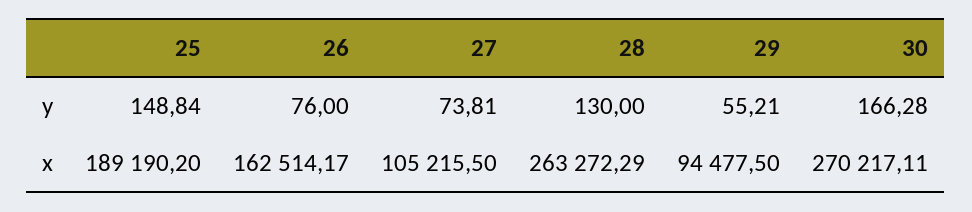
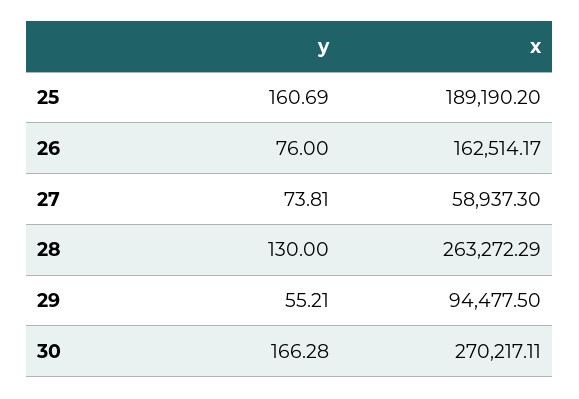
25, y: 148.84 -> 160.69
27, x: 105215.5 -> 58937.3

